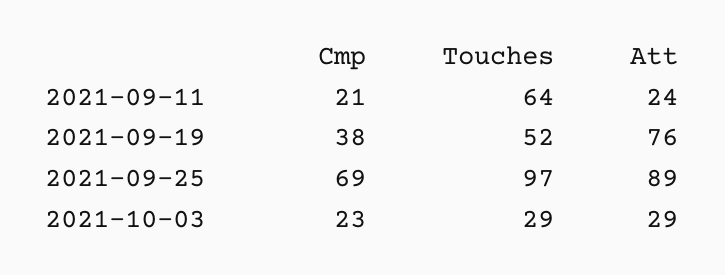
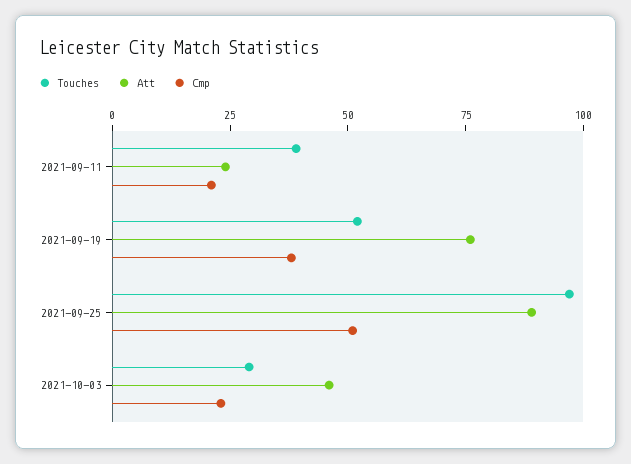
Touches, 2021-09-11: 64 -> 40
Cmp, 2021-09-25: 69 -> 50
Att, 2021-10-03: 29 -> 45

